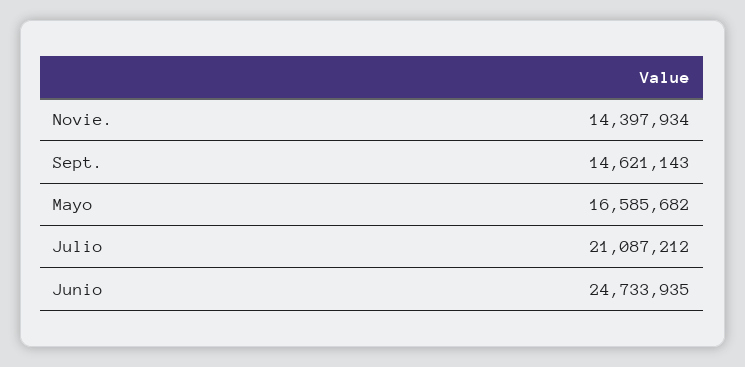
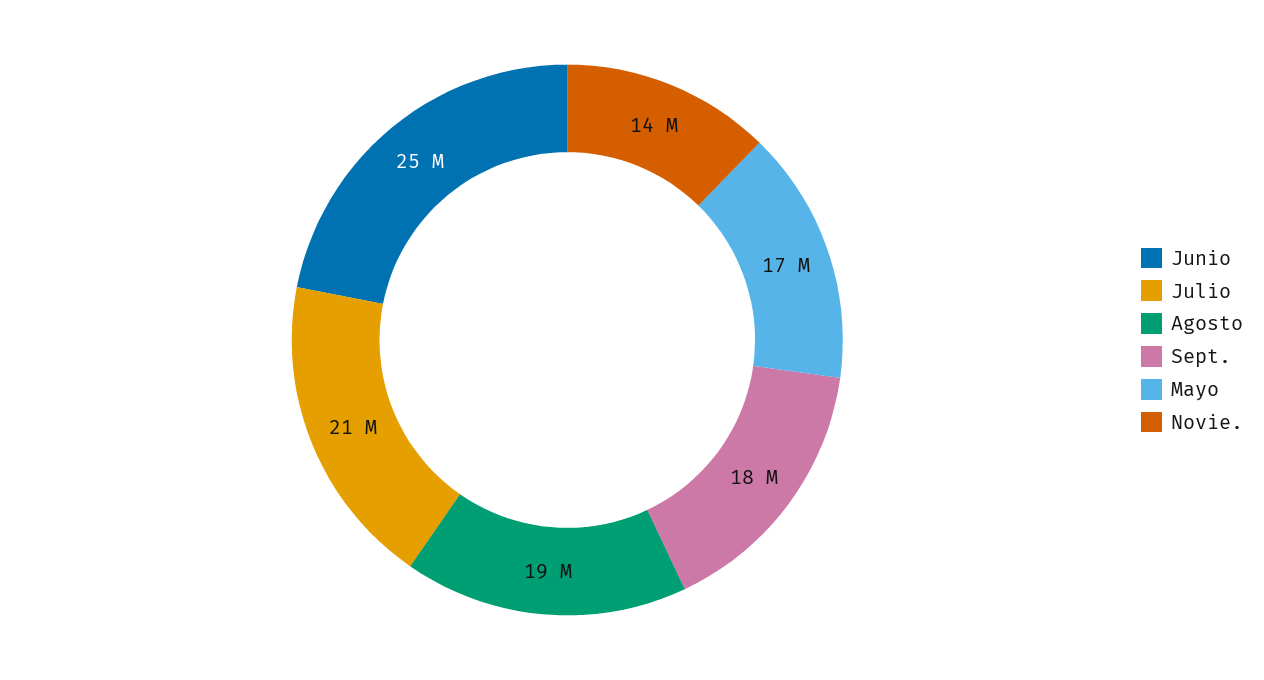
Sept.: 14621143 -> 18000000
Agosto: none -> 19000000

